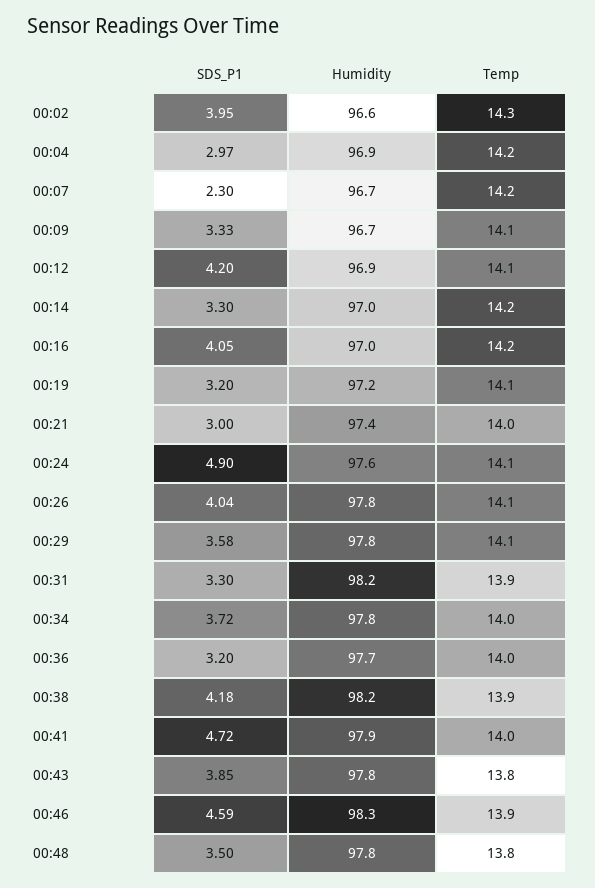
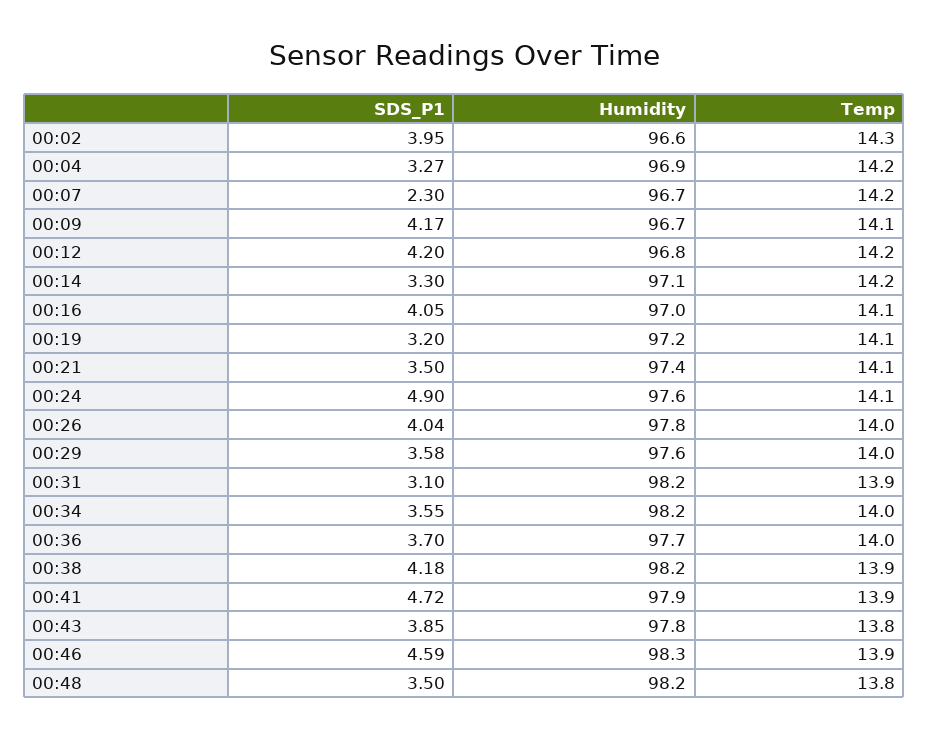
SDS_P1, 00:04: 2.97 -> 3.27
SDS_P1, 00:09: 3.33 -> 4.17
Humidity, 00:12: 96.9 -> 96.8
Temp, 00:12: 14.1 -> 14.2
Humidity, 00:14: 97 -> 97.1
Temp, 00:16: 14.2 -> 14.1
SDS_P1, 00:21: 3 -> 3.5
Temp, 00:21: 14 -> 14.1
Temp, 00:26: 14.1 -> 14
Humidity, 00:29: 97.8 -> 97.6
Temp, 00:29: 14.1 -> 14
SDS_P1, 00:31: 3.3 -> 3.1
SDS_P1, 00:34: 3.72 -> 3.55
Humidity, 00:34: 97.8 -> 98.2
SDS_P1, 00:36: 3.2 -> 3.7
Temp, 00:41: 14 -> 13.9
Humidity, 00:48: 97.8 -> 98.2

